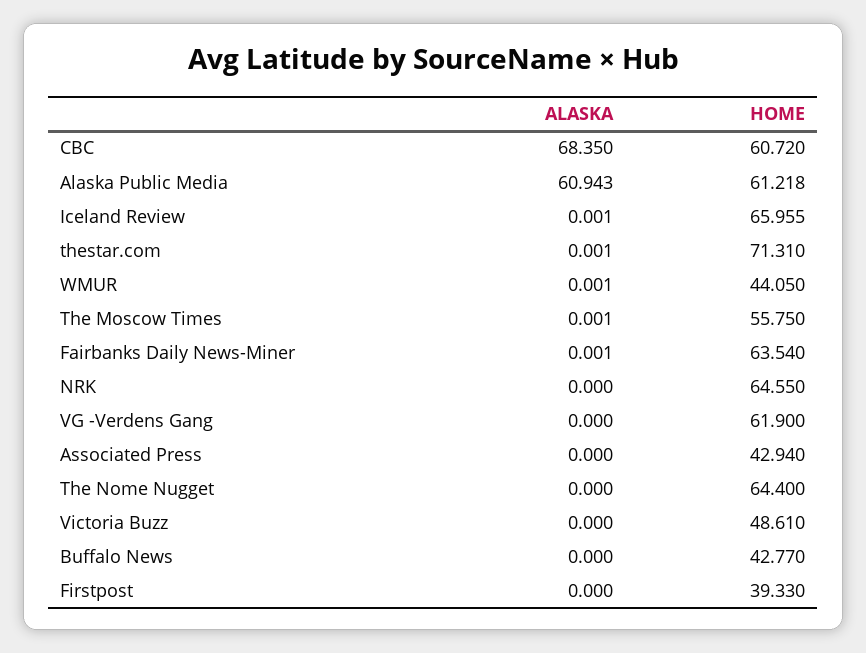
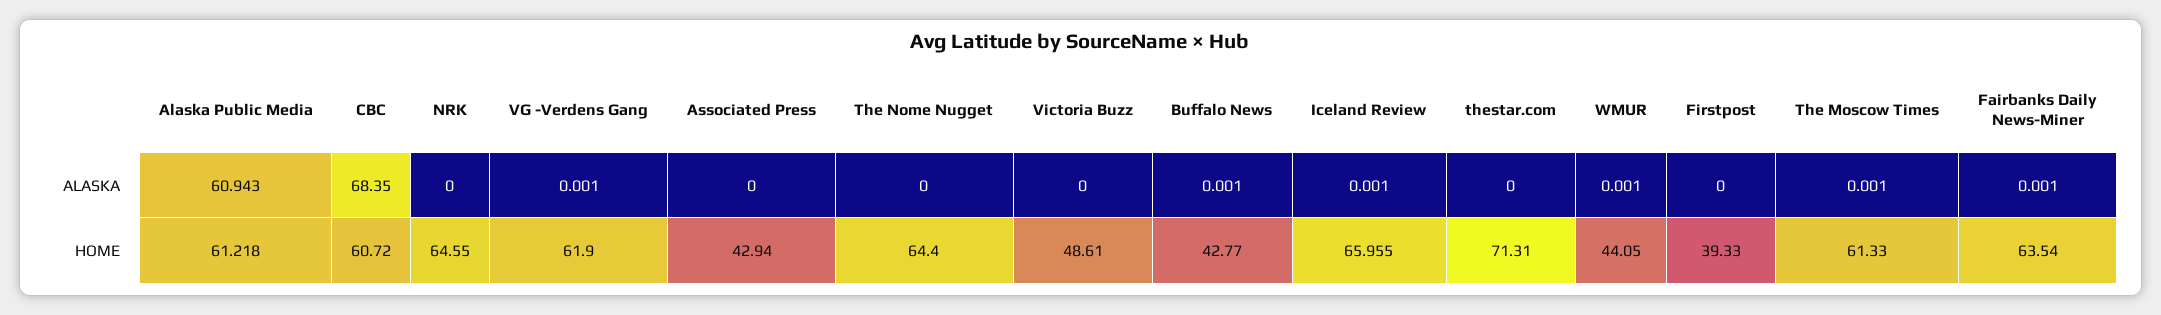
ALASKA, thestar.com: 0.001 -> 0
HOME, The Moscow Times: 55.75 -> 61.33
ALASKA, VG -Verdens Gang: 0 -> 0.001
ALASKA, Buffalo News: 0 -> 0.001

